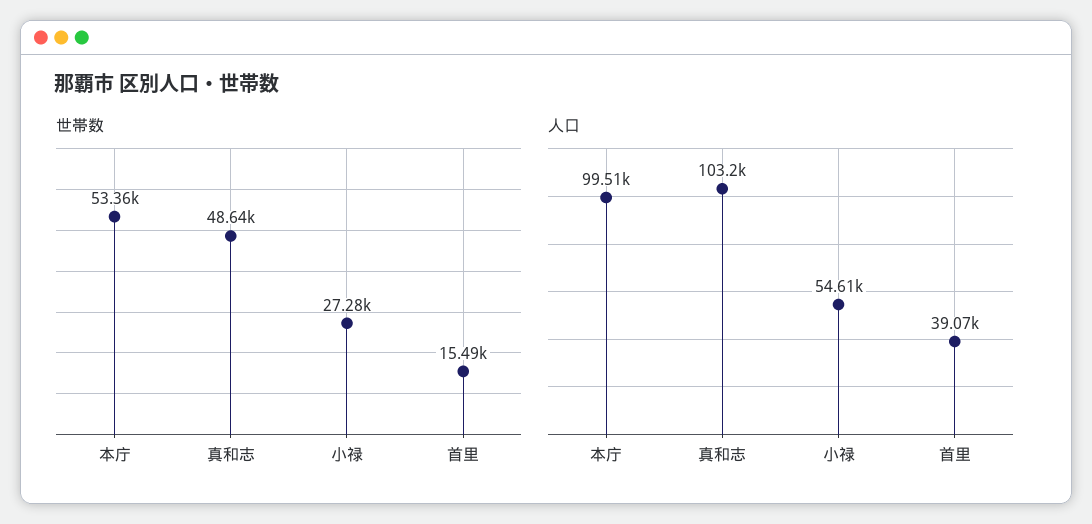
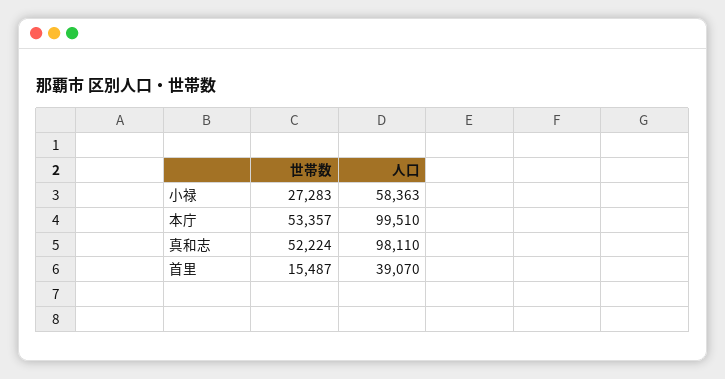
世帯数, 真和志: 48640 -> 52224
人口, 真和志: 103200 -> 98110
人口, 小禄: 54610 -> 58363

